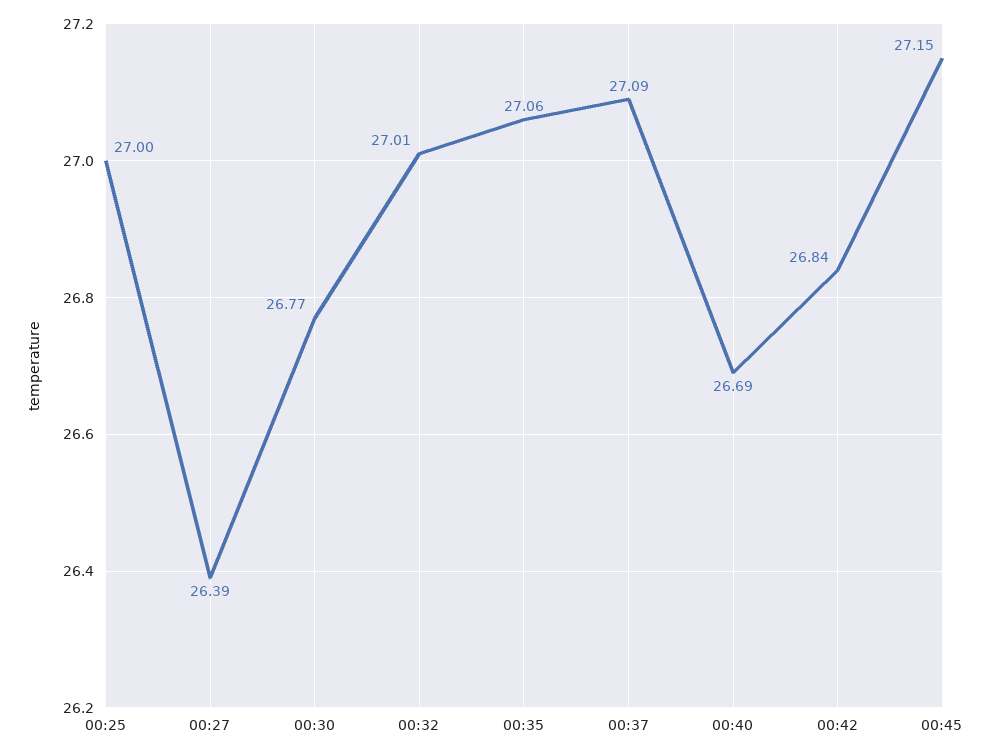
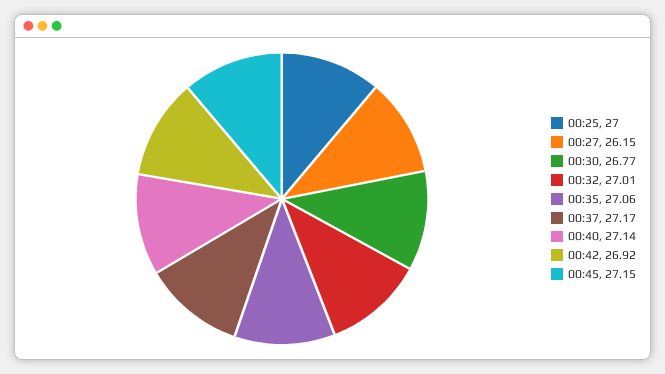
00:27: 26.39 -> 26.15
00:37: 27.09 -> 27.17
00:40: 26.69 -> 27.14
00:42: 26.84 -> 26.92

